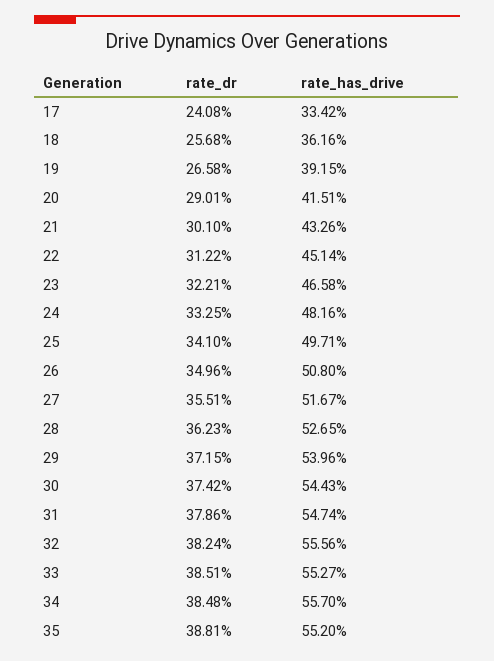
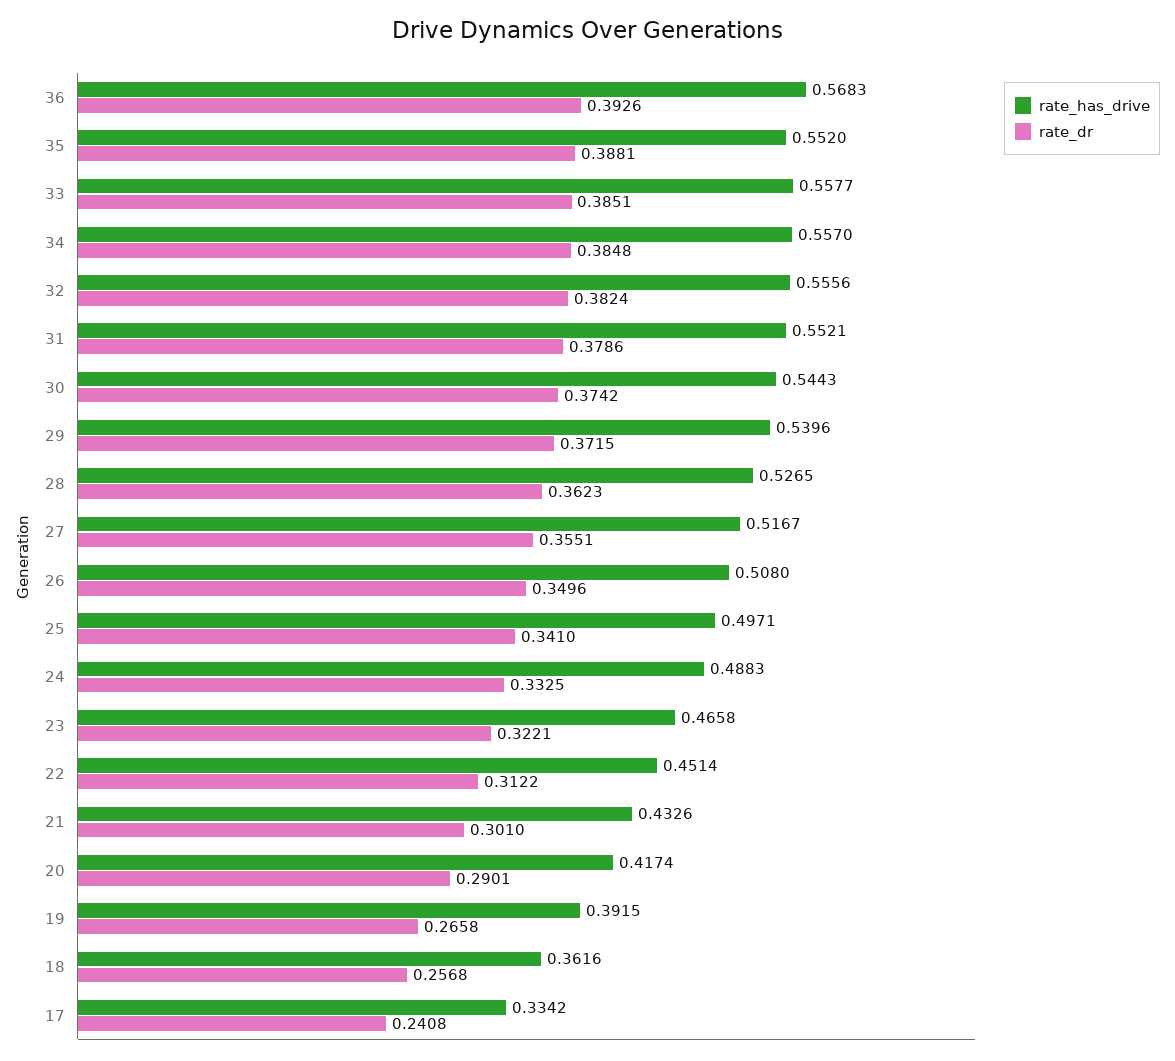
rate_has_drive, 20: 0.4151 -> 0.4174
rate_has_drive, 24: 0.4816 -> 0.4883
rate_has_drive, 31: 0.5474 -> 0.5521
rate_has_drive, 33: 0.5527 -> 0.5577
rate_has_drive, 36: none -> 0.5683
rate_dr, 36: none -> 0.3926

